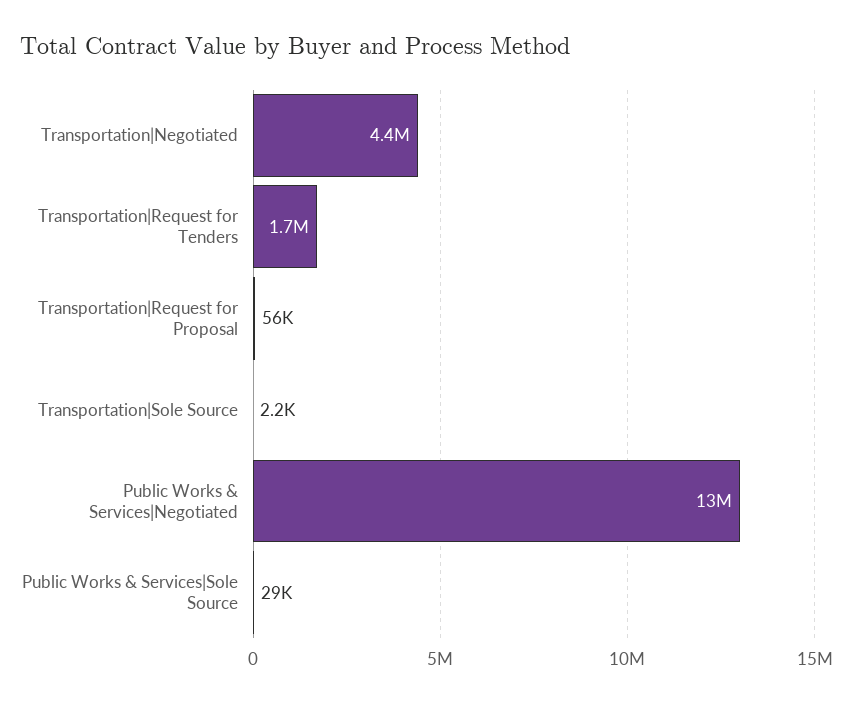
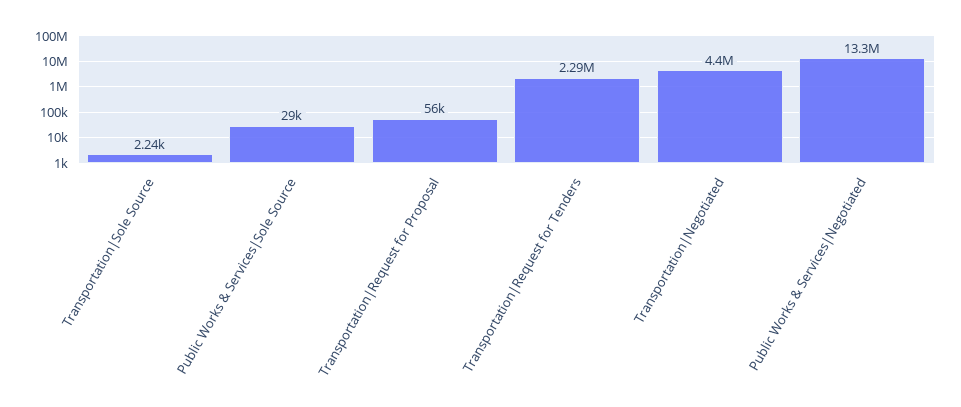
Transportation|Request for Tenders: 1700000 -> 2290000

